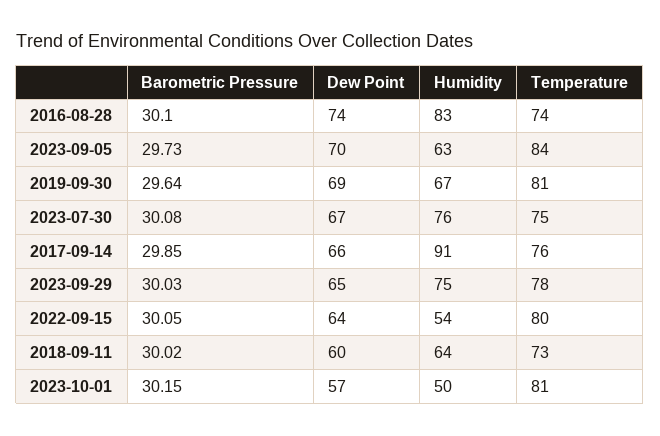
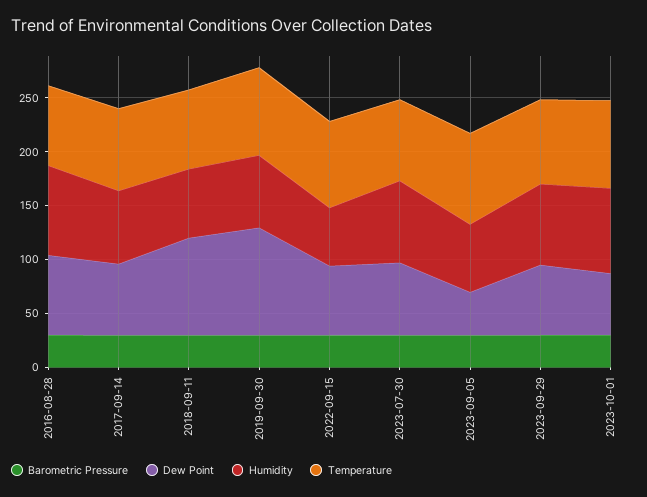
Dew Point, 2023-09-05: 70 -> 40
Dew Point, 2019-09-30: 69 -> 100
Humidity, 2017-09-14: 91 -> 70
Dew Point, 2018-09-11: 60 -> 90
Humidity, 2023-10-01: 50 -> 80

